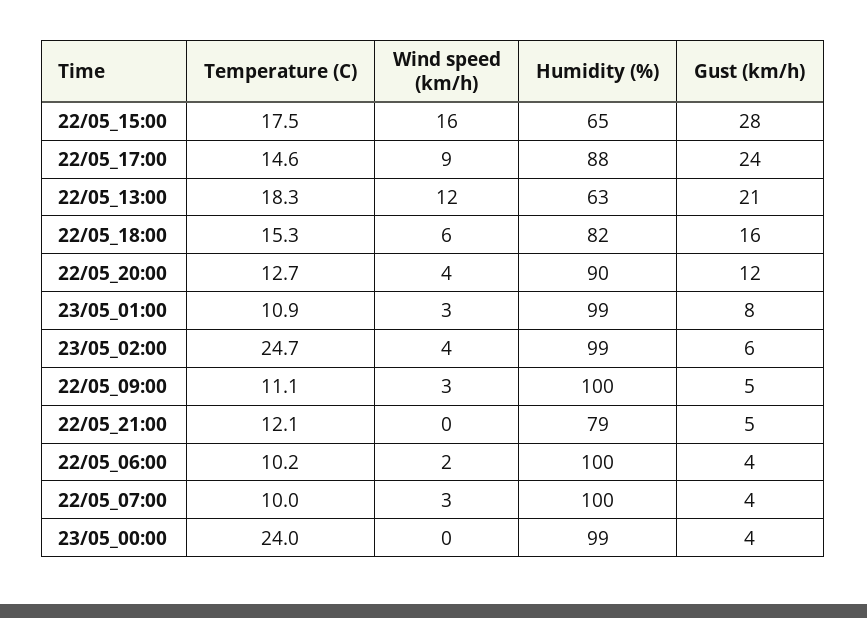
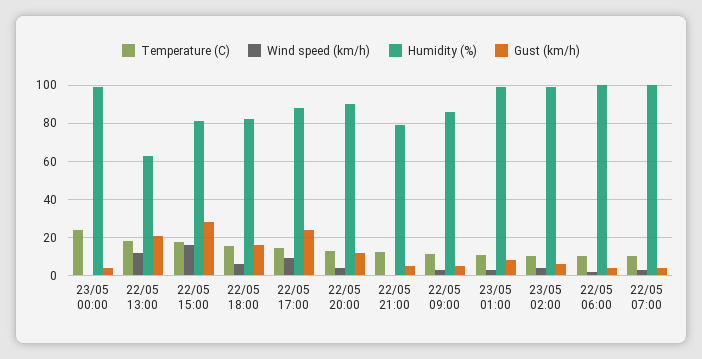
Humidity (%), 22/05_15:00: 65 -> 80
Temperature (C), 23/05_02:00: 24.7 -> 10
Humidity (%), 22/05_09:00: 100 -> 85

